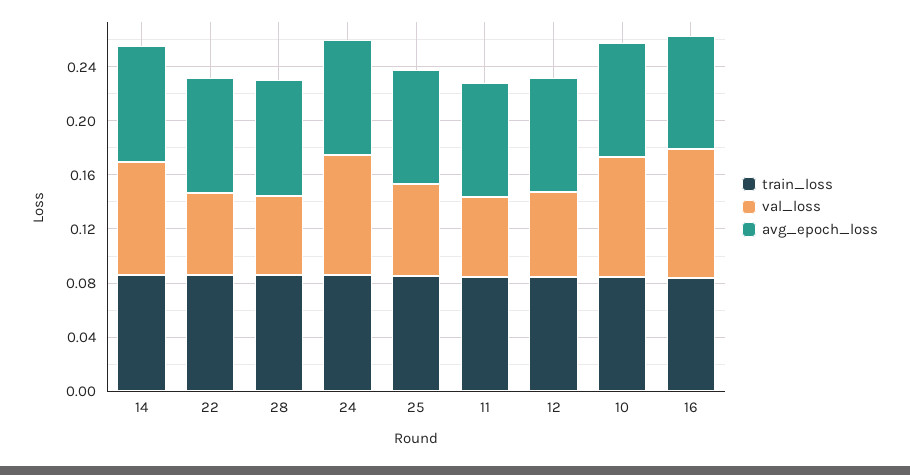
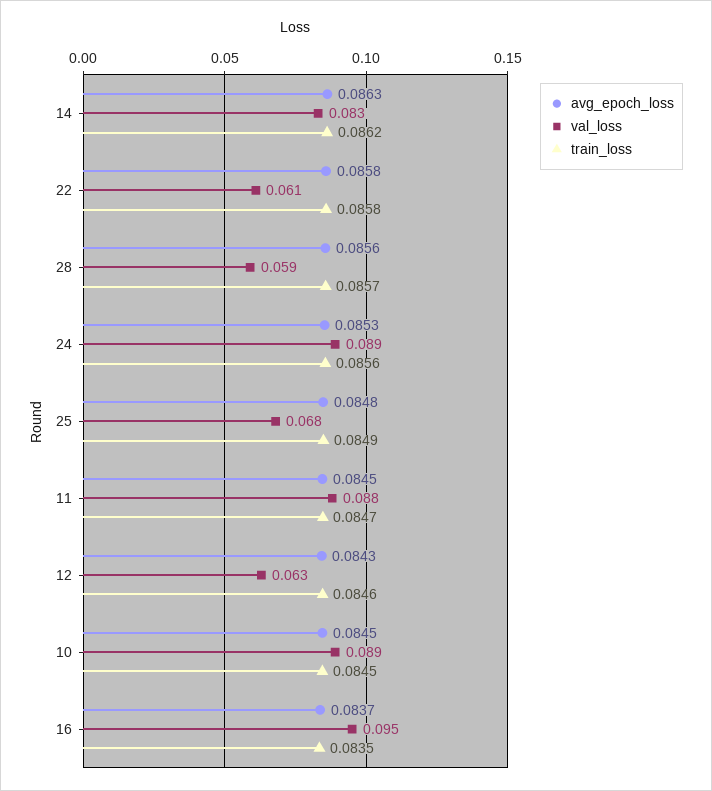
val_loss, 11: 0.06 -> 0.088

